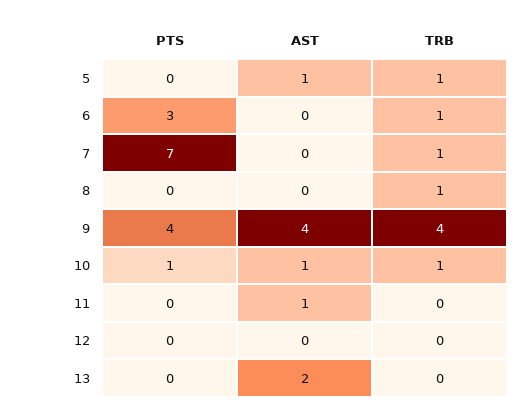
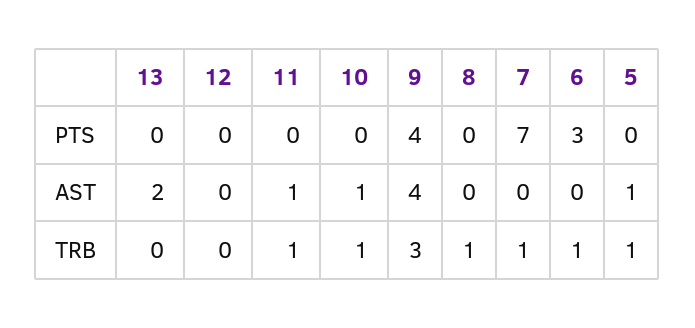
TRB, 9: 4 -> 3
PTS, 10: 1 -> 0
TRB, 11: 0 -> 1

